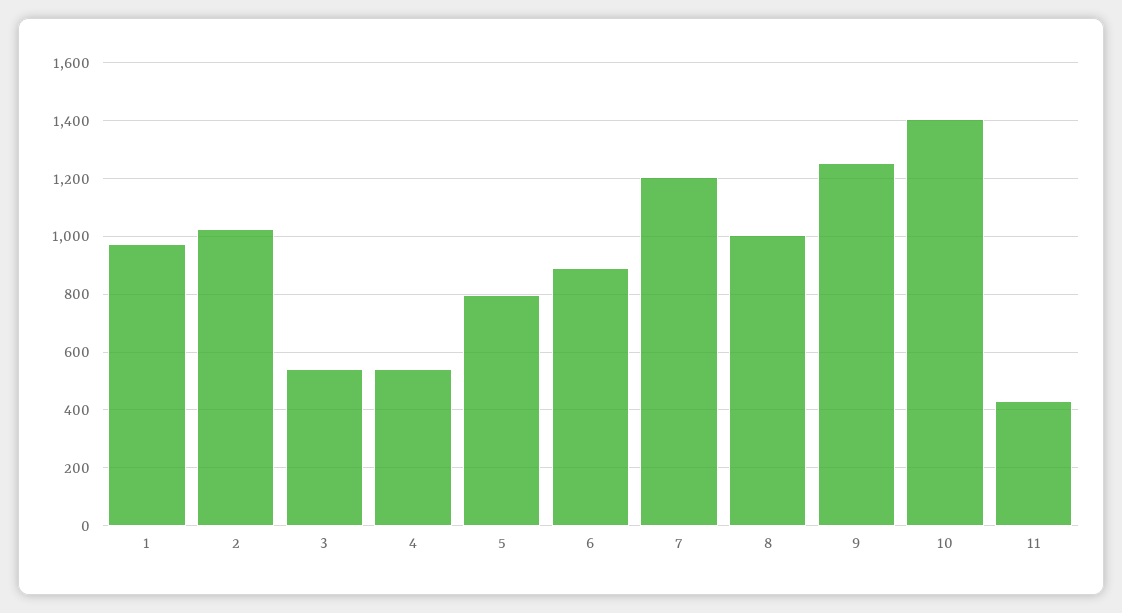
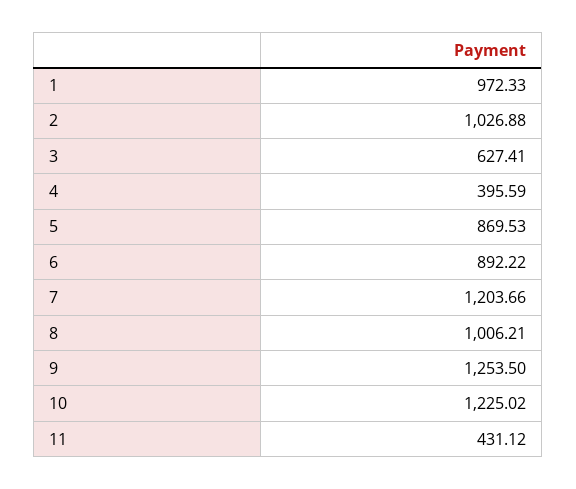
3: 550 -> 627.41
4: 550 -> 395.59
5: 800 -> 869.53
10: 1400 -> 1225.02

